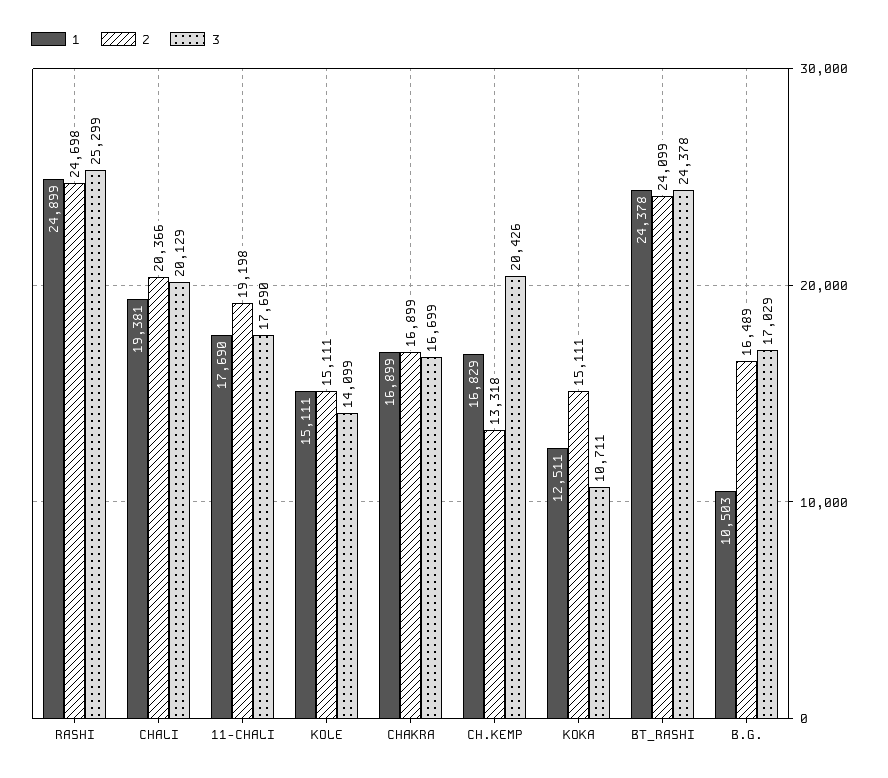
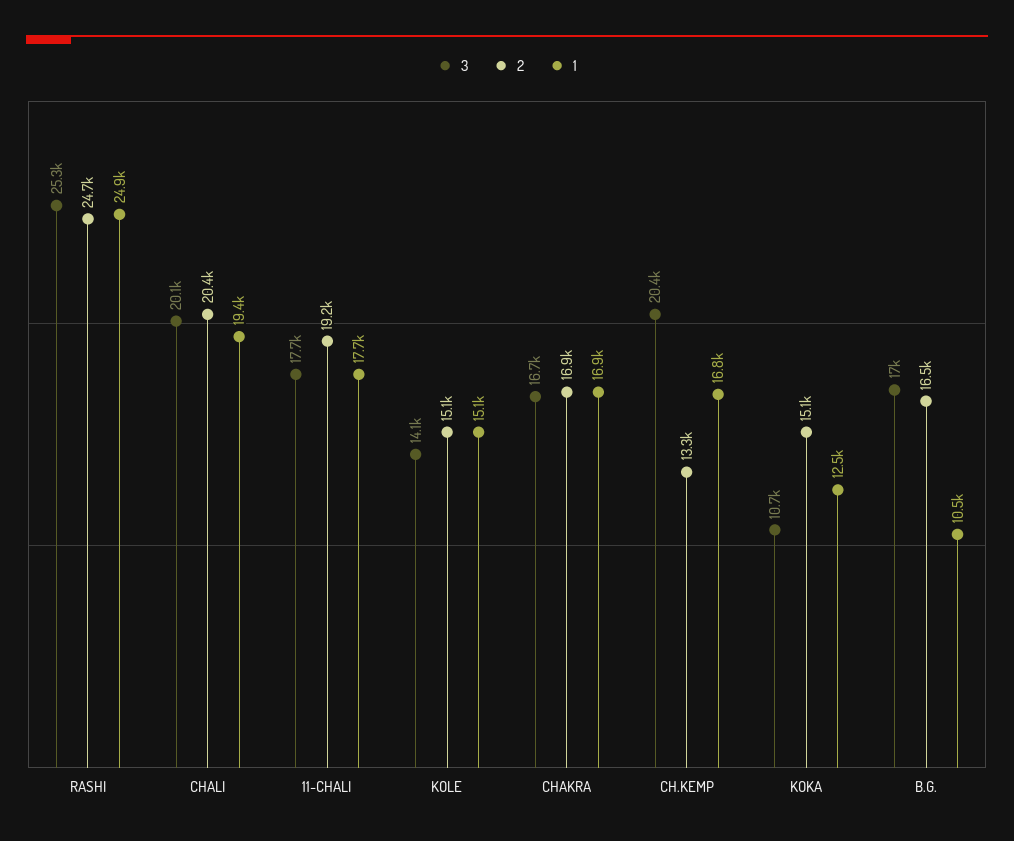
1, BT_RASHI: 24378 -> none
2, BT_RASHI: 24099 -> none
3, BT_RASHI: 24378 -> none

